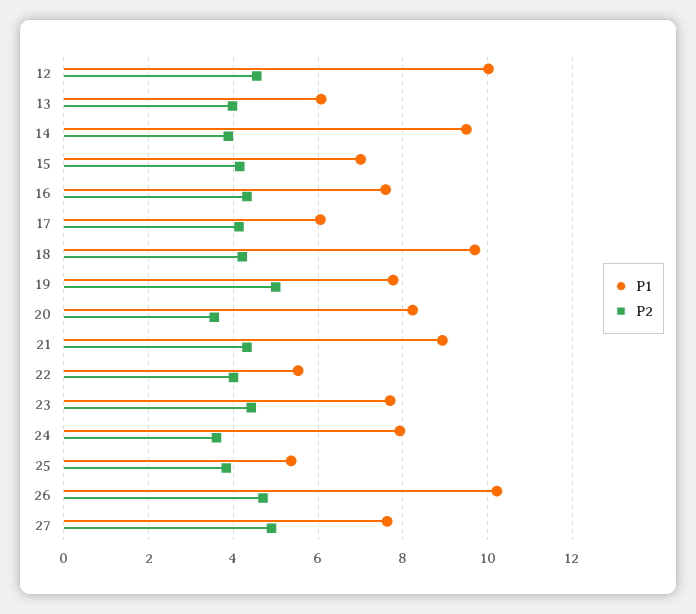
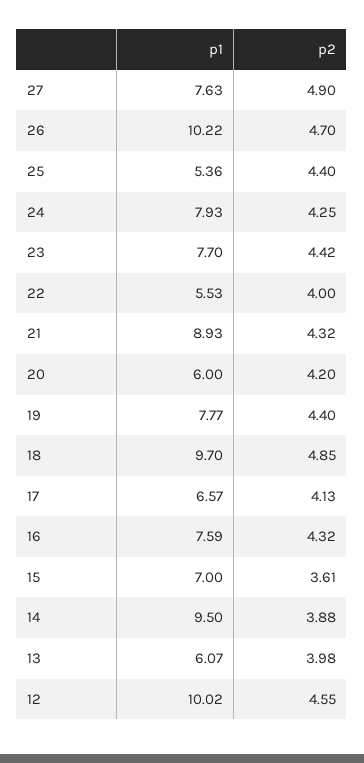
P2, 15: 4.2 -> 3.61
P1, 17: 6 -> 6.57
P2, 18: 4.2 -> 4.85
P2, 19: 5 -> 4.4
P1, 20: 8.2 -> 6
P2, 20: 3.6 -> 4.2
P2, 24: 3.6 -> 4.25
P2, 25: 3.8 -> 4.4

